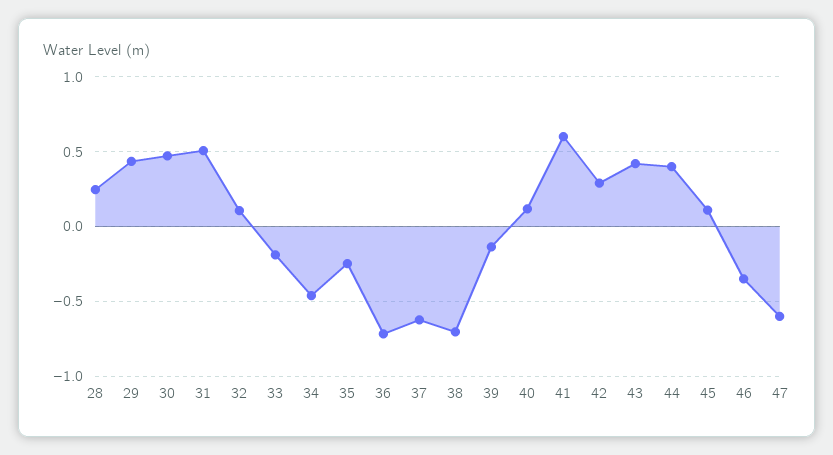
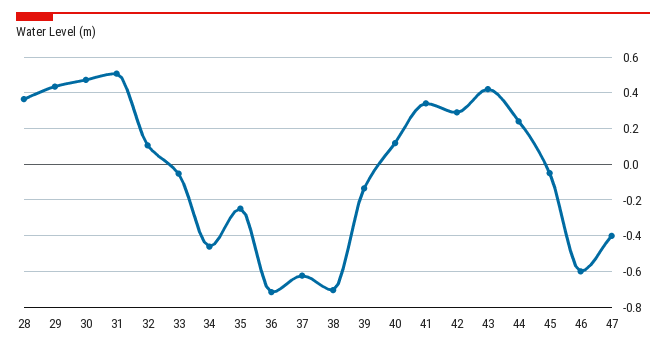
28: 0.25 -> 0.35
33: -0.2 -> -0.05
41: 0.6 -> 0.35
44: 0.4 -> 0.25
45: 0.1 -> -0.05
46: -0.35 -> -0.6
47: -0.6 -> -0.4

